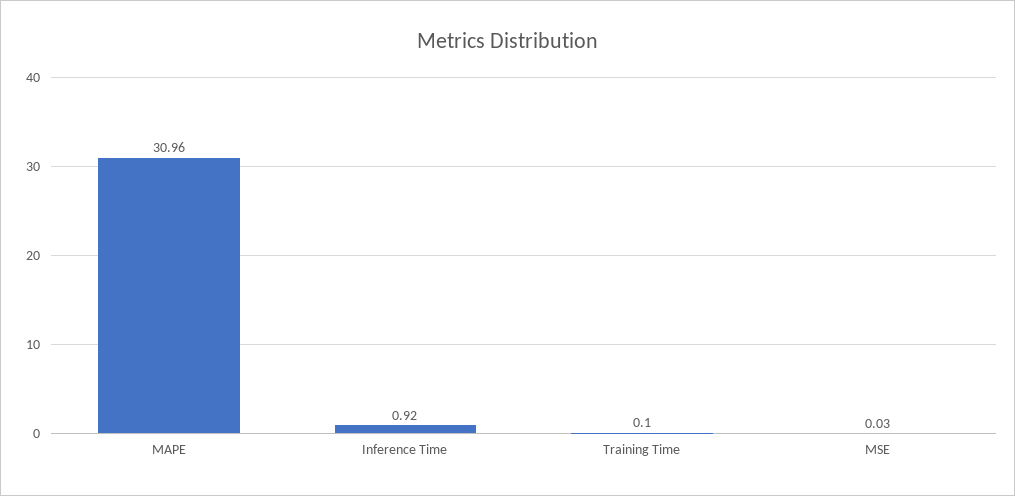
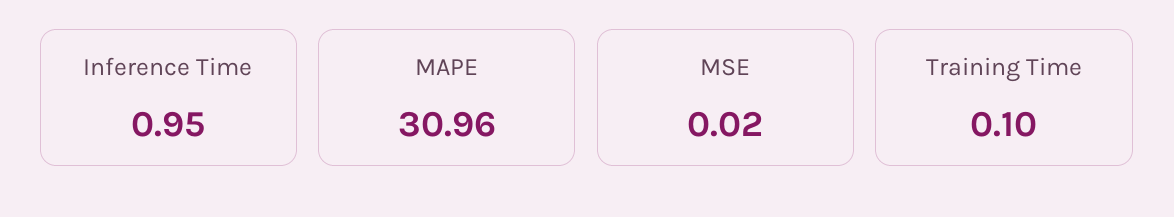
Inference Time: 0.92 -> 0.95
MSE: 0.03 -> 0.02

